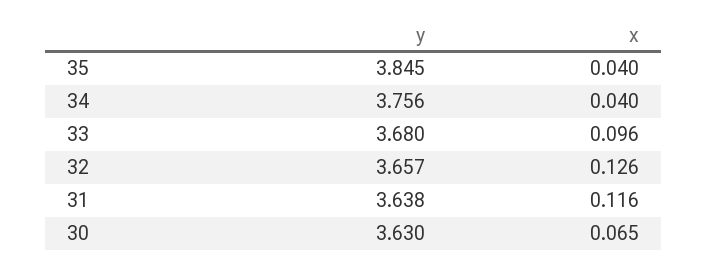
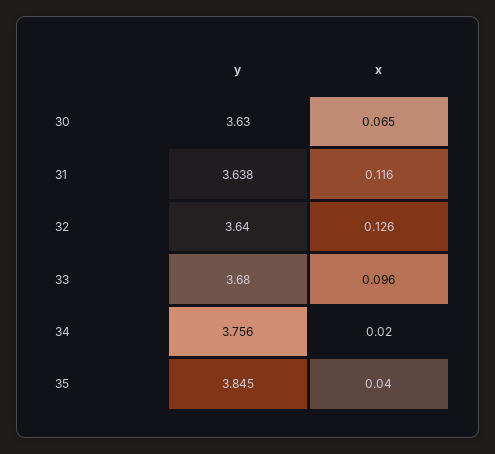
x, 34: 0.04 -> 0.02
y, 32: 3.657 -> 3.64

